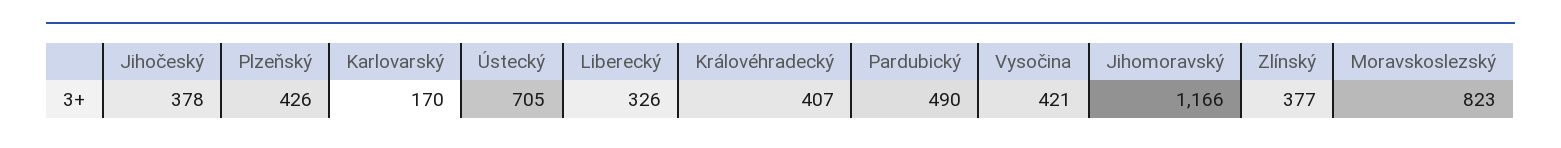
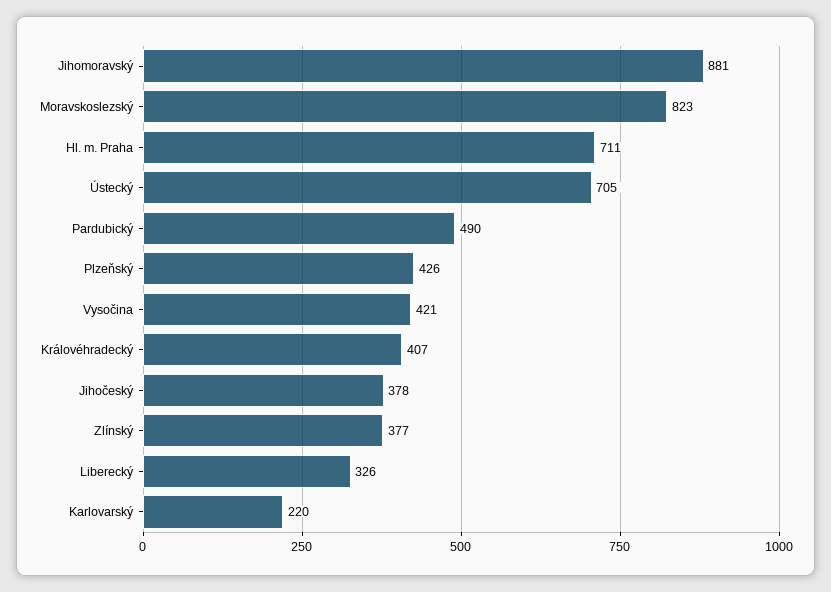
Karlovarský: 170 -> 220
Jihomoravský: 1166 -> 881
Hl. m. Praha: none -> 711

